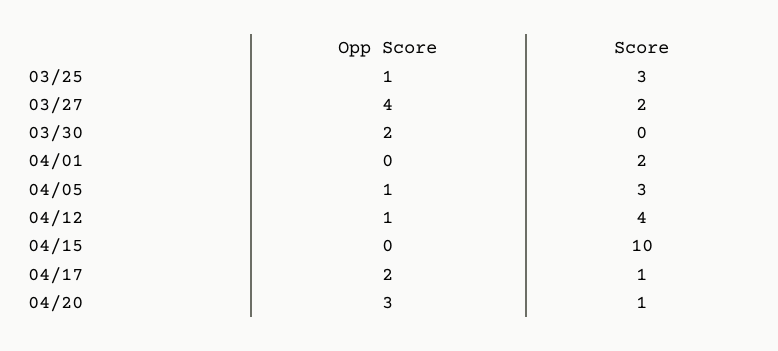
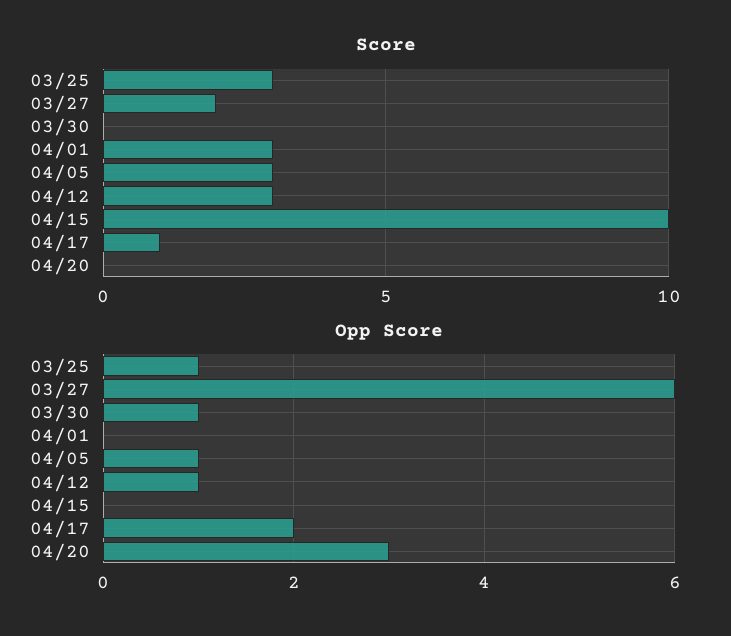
Opp Score, 03/27: 4 -> 6
Opp Score, 03/30: 2 -> 1
Score, 04/01: 2 -> 3
Score, 04/12: 4 -> 3
Score, 04/20: 1 -> 0

